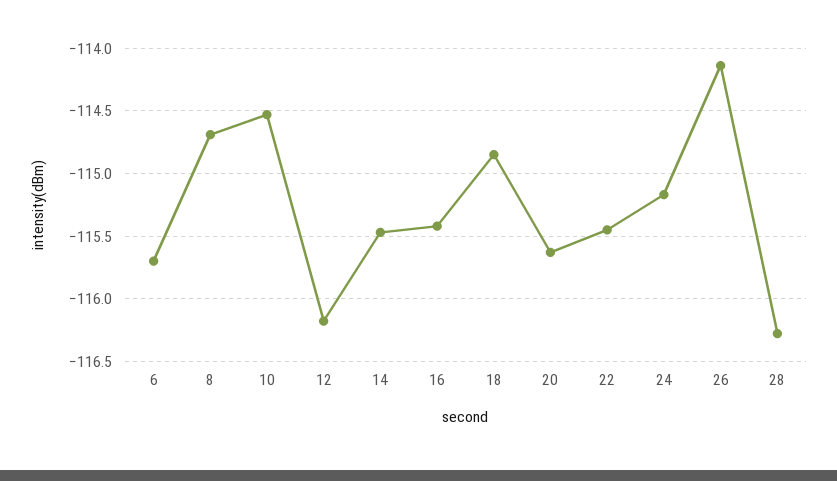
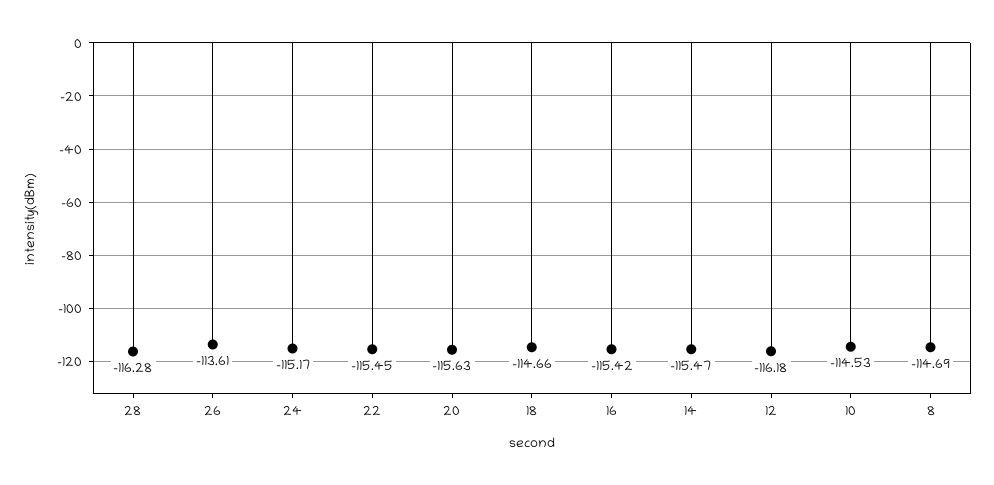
6: -115.7 -> none
18: -114.85 -> -114.66
26: -114.15 -> -113.61

